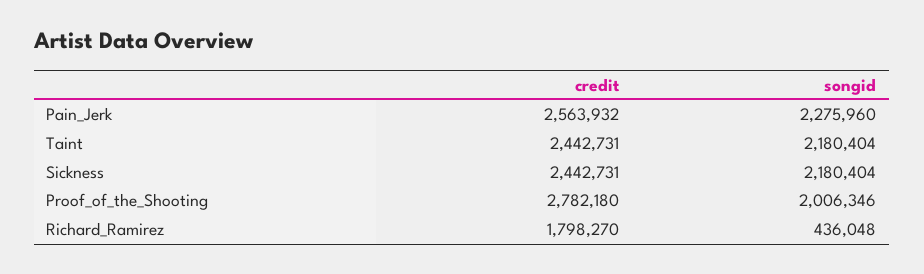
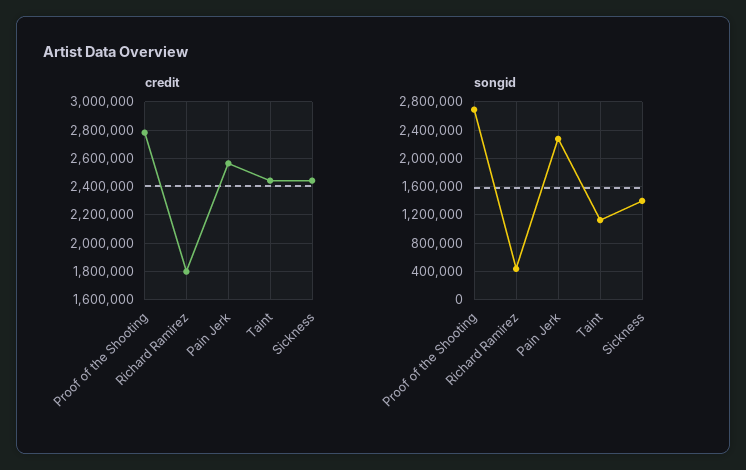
songid, Taint: 2180404 -> 1100000
songid, Sickness: 2180404 -> 1400000
songid, Proof_of_the_Shooting: 2006346 -> 2700000

